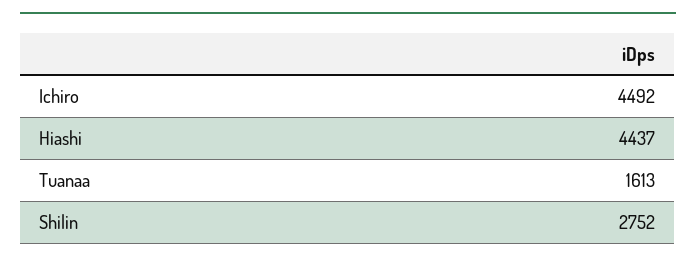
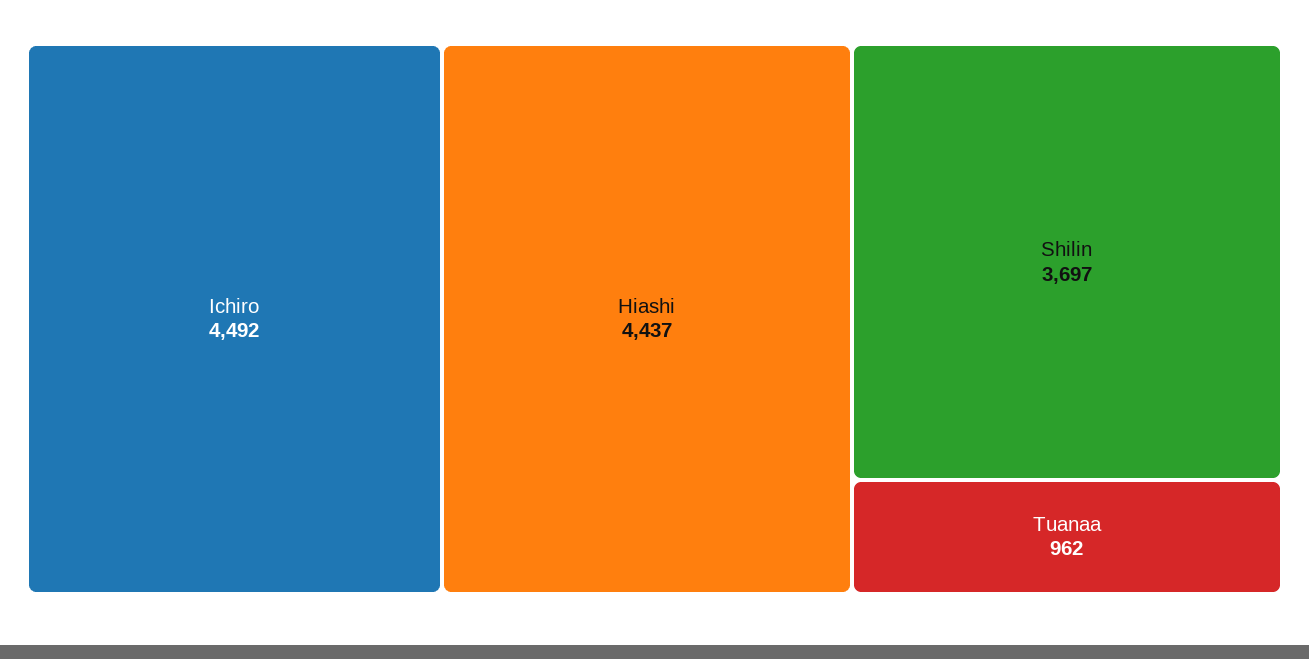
Tuanaa: 1613 -> 962
Shilin: 2752 -> 3697

